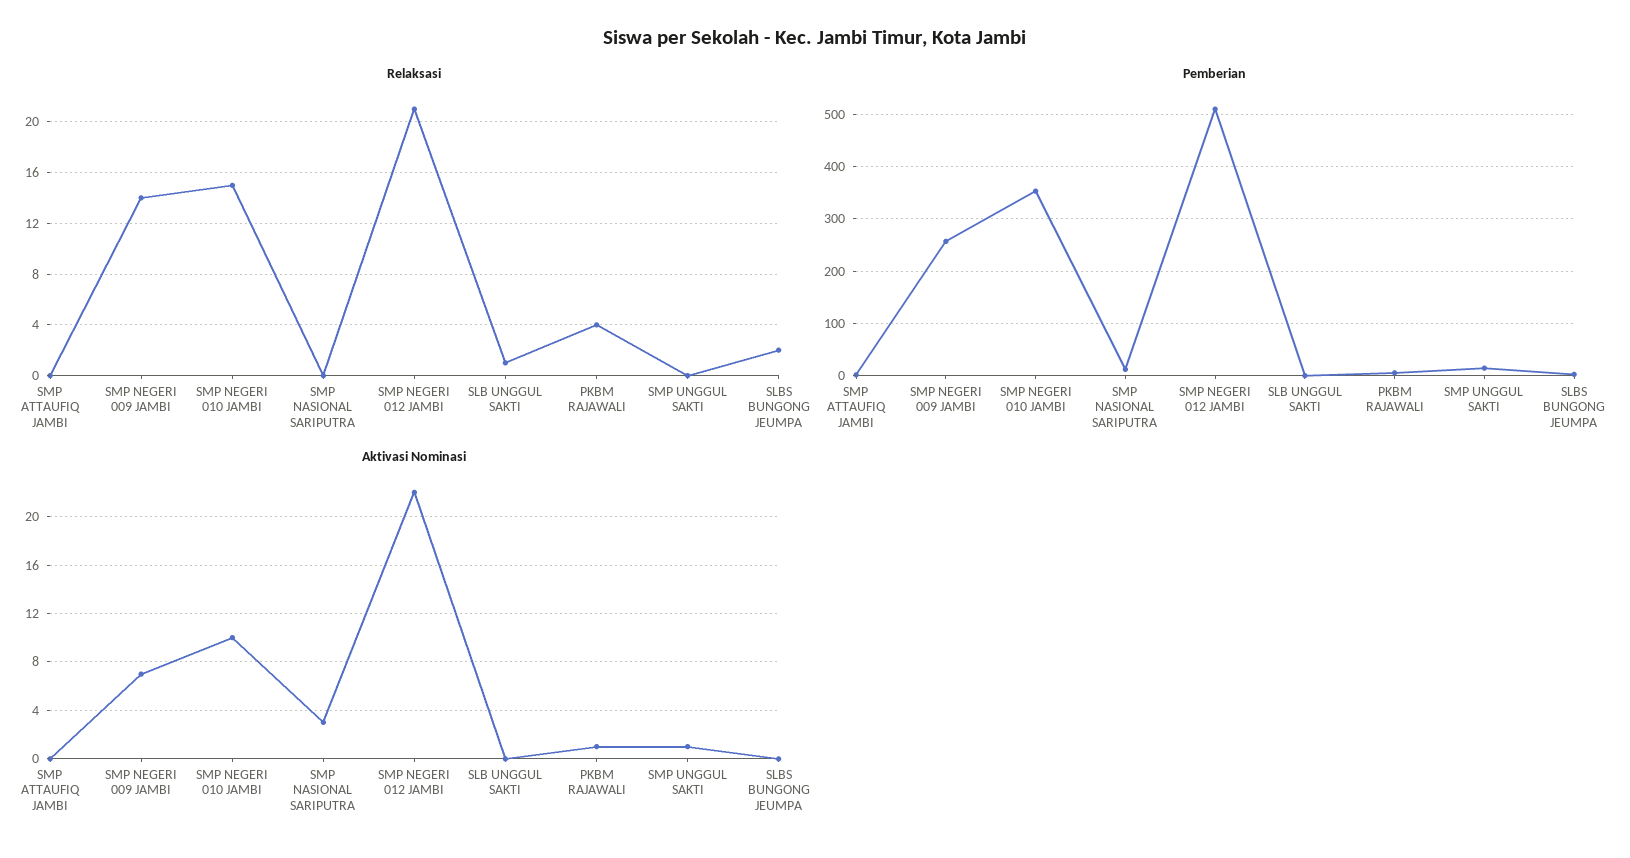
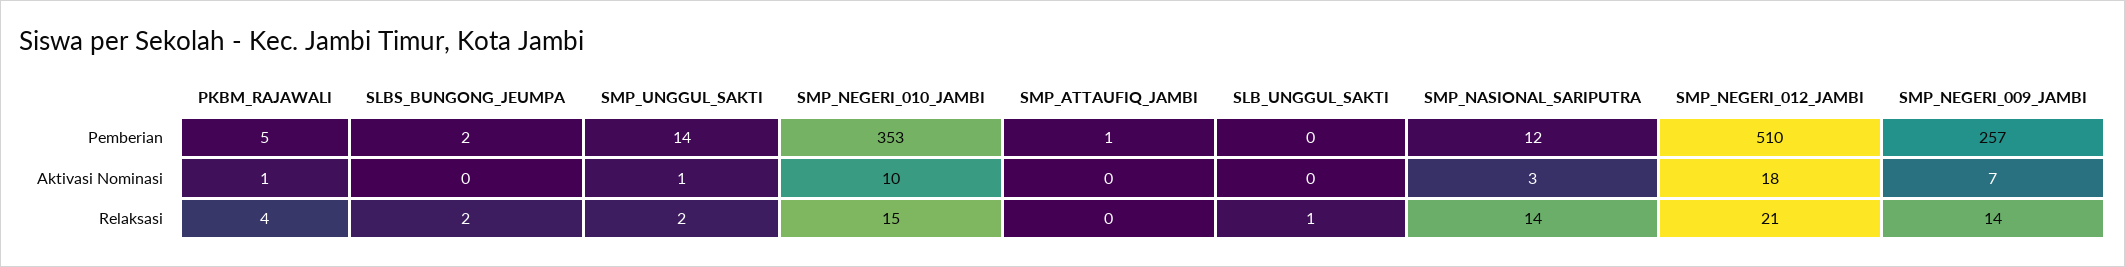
Relaksasi, SMP NASIONAL SARIPUTRA: 0 -> 14
Relaksasi, SMP UNGGUL SAKTI: 0 -> 2
Aktivasi Nominasi, SMP NEGERI 012 JAMBI: 22 -> 18

